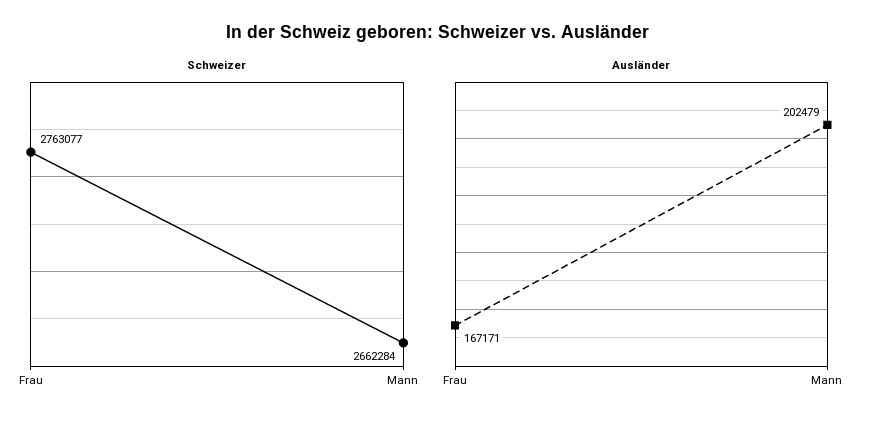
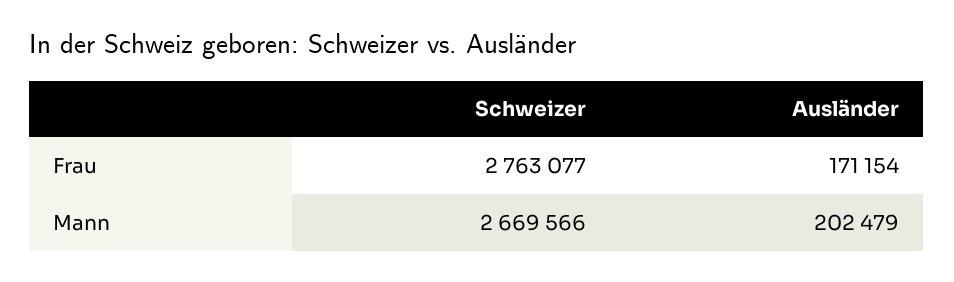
Schweizer, Mann: 2662284 -> 2669566
Ausländer, Frau: 167171 -> 171154

